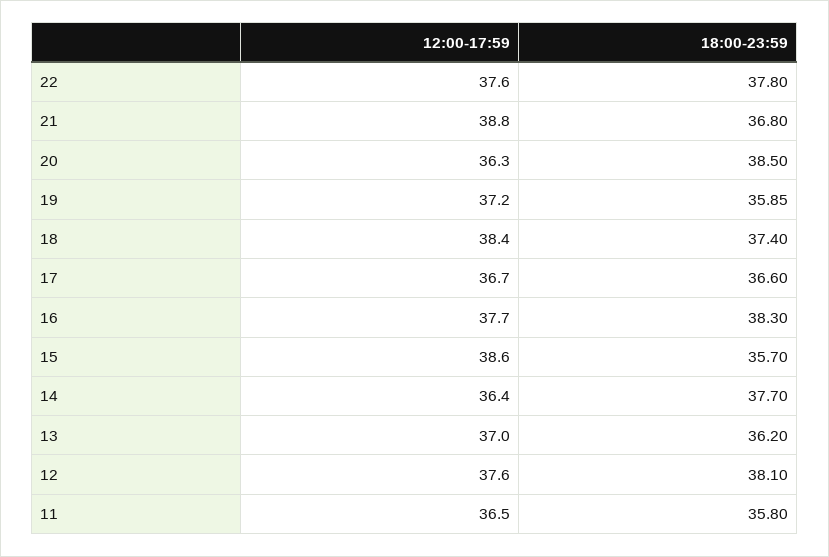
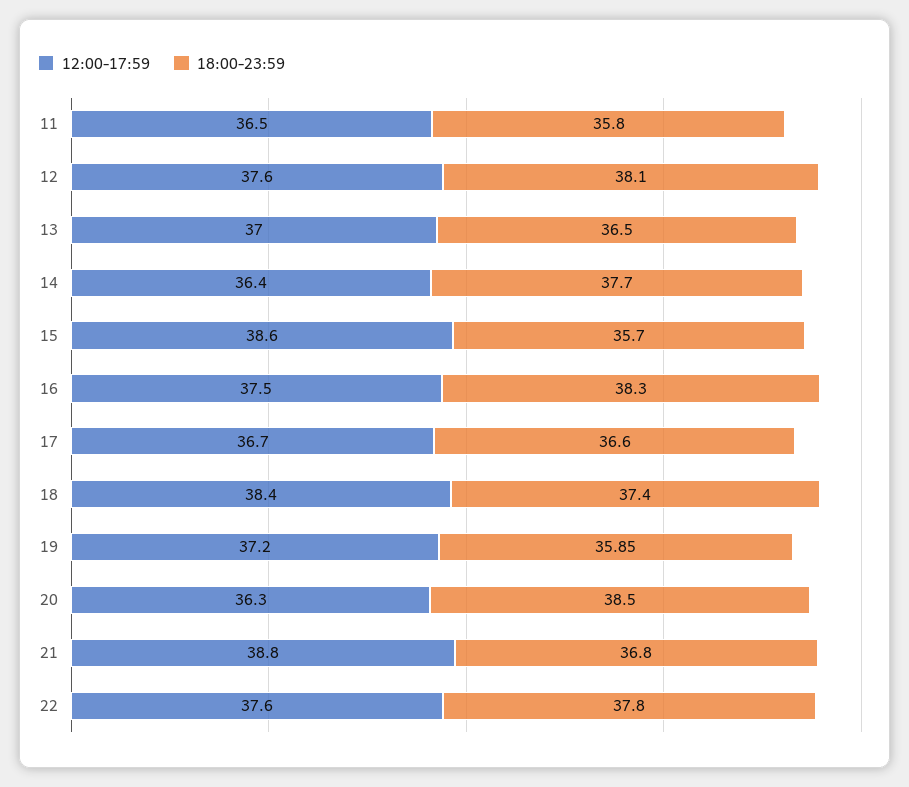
12:00-17:59, 16: 37.7 -> 37.5
18:00-23:59, 13: 36.2 -> 36.5

